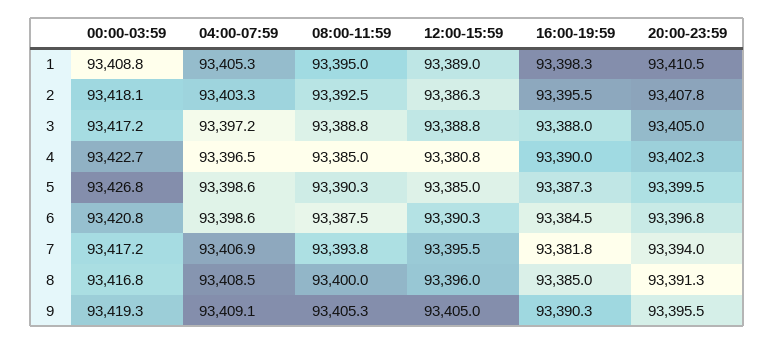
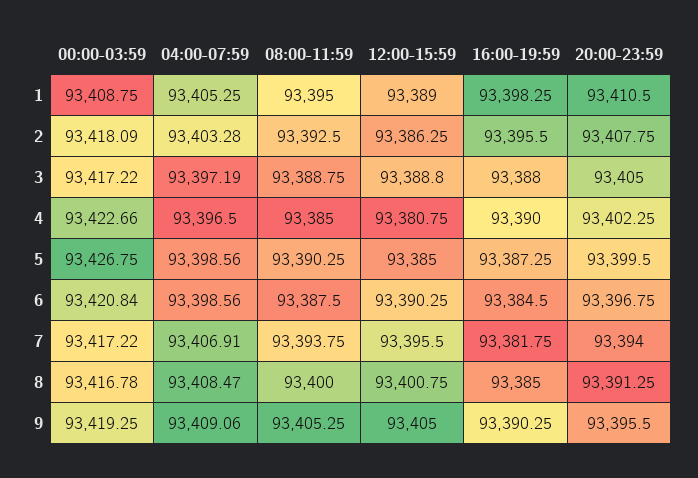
12:00-15:59, 8: 93396 -> 93400.75

